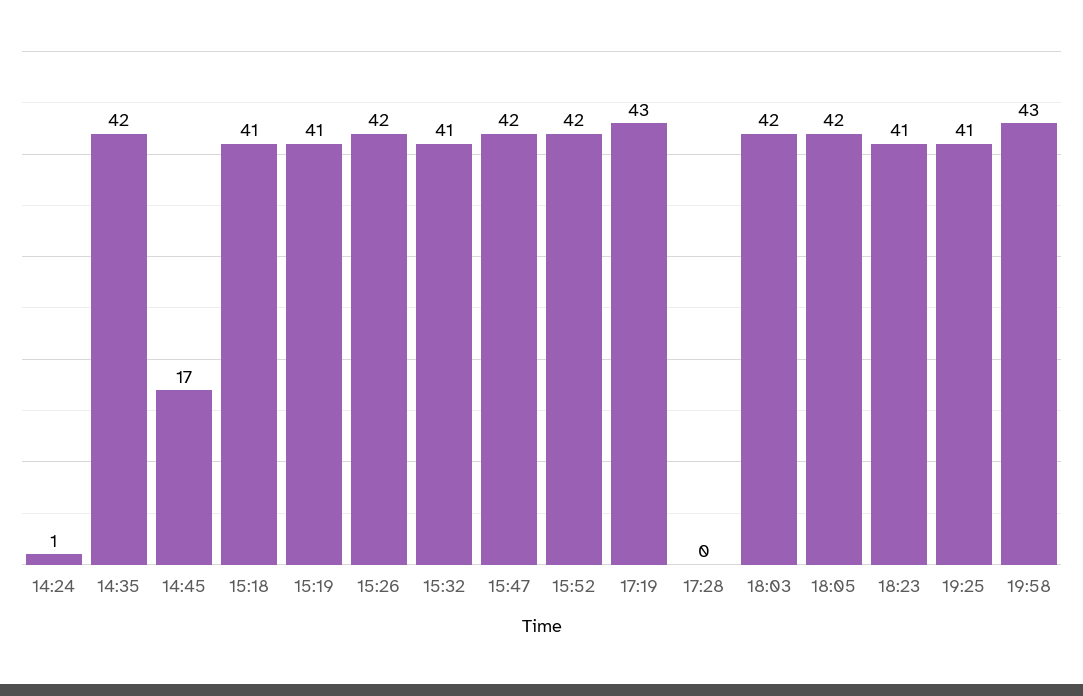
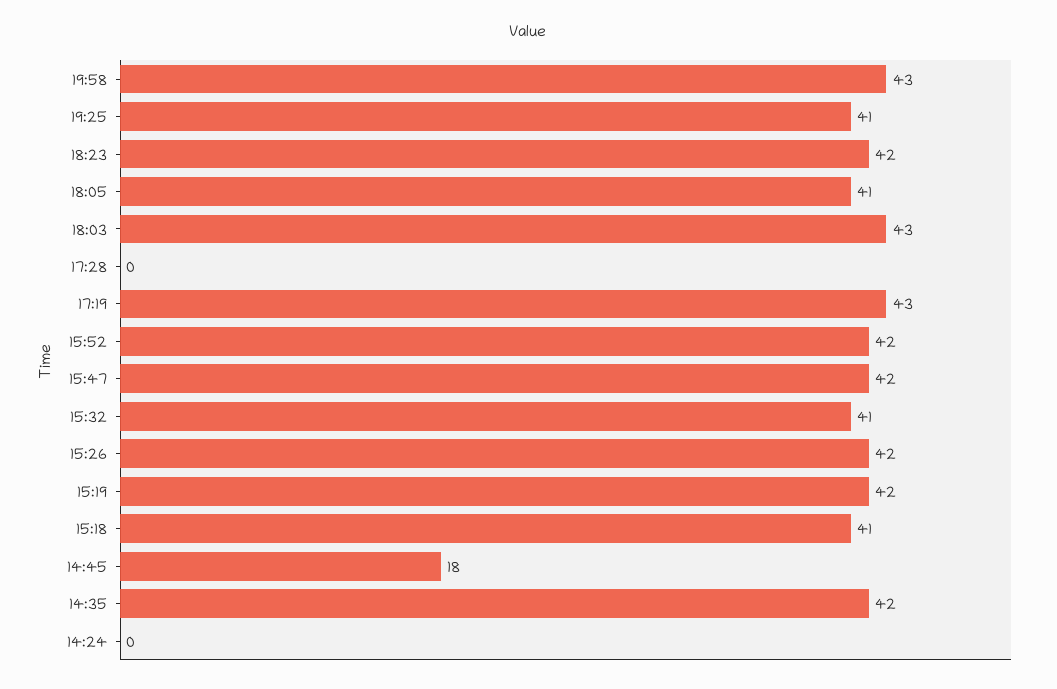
14:24: 1 -> 0
14:45: 17 -> 18
15:19: 41 -> 42
18:03: 42 -> 43
18:05: 42 -> 41
18:23: 41 -> 42

